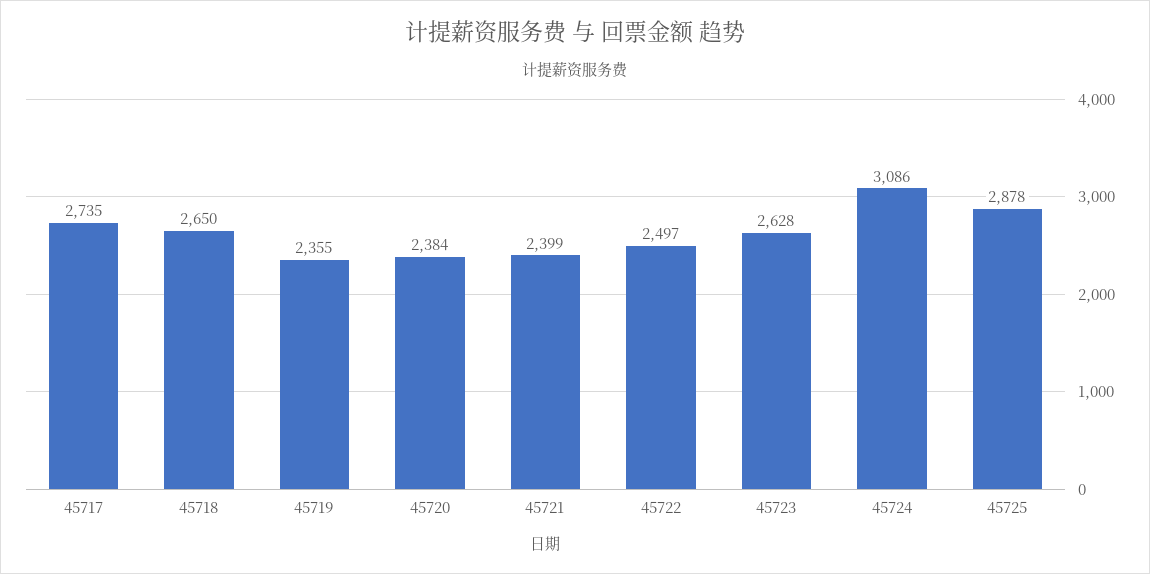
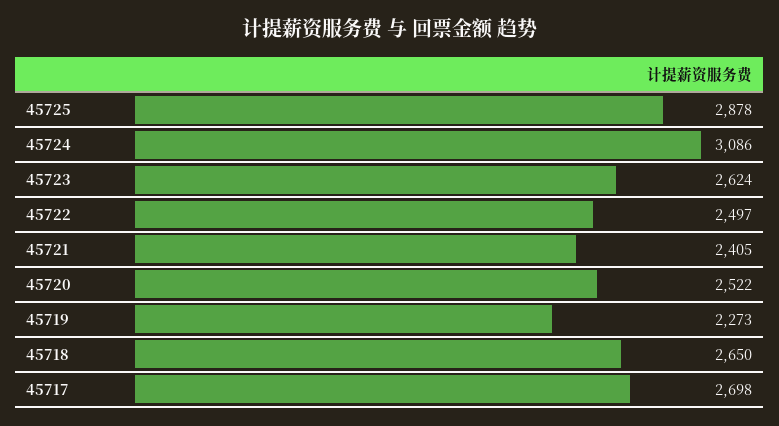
45717: 2735 -> 2698
45719: 2355 -> 2273
45720: 2384 -> 2522
45721: 2399 -> 2405
45723: 2628 -> 2624

